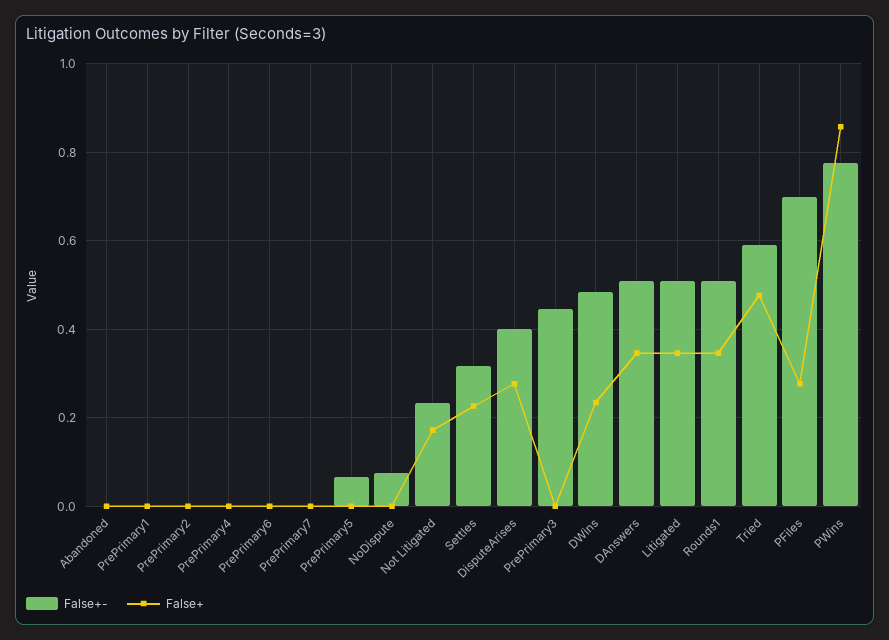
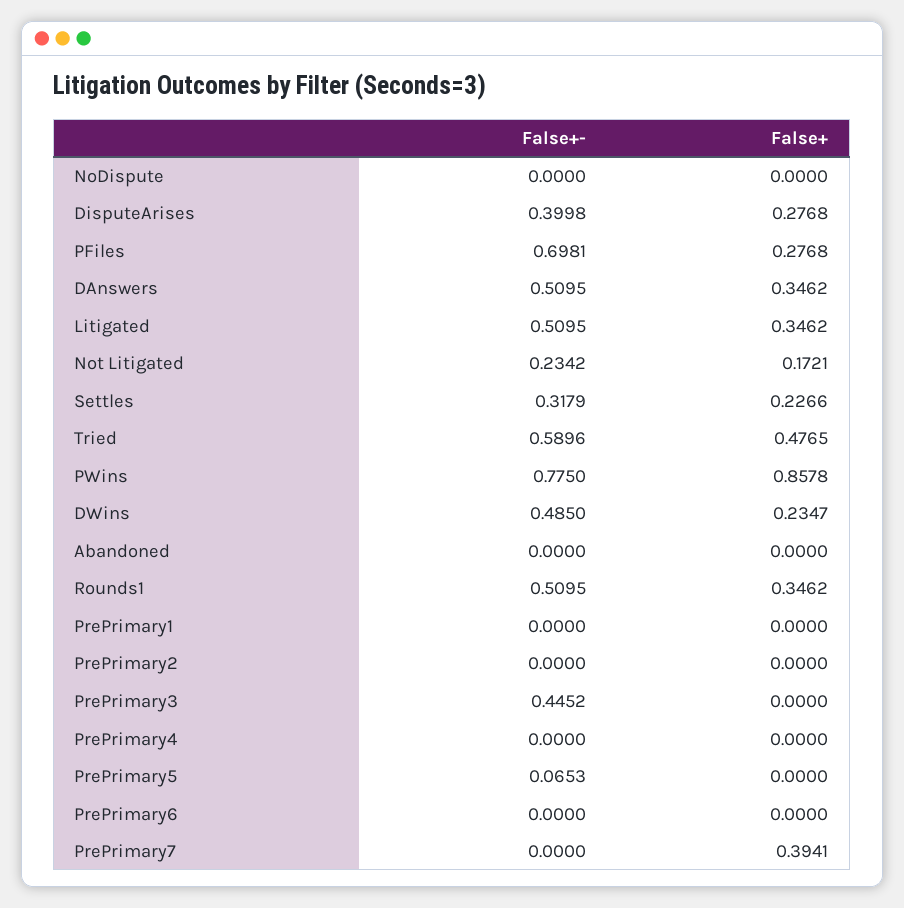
False+, PrePrimary7: 0 -> 0.3941
False+-, NoDispute: 0.08 -> 0

